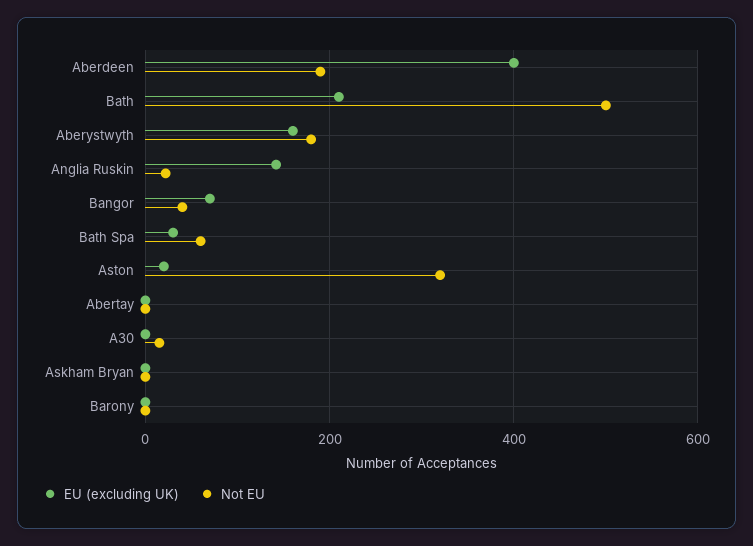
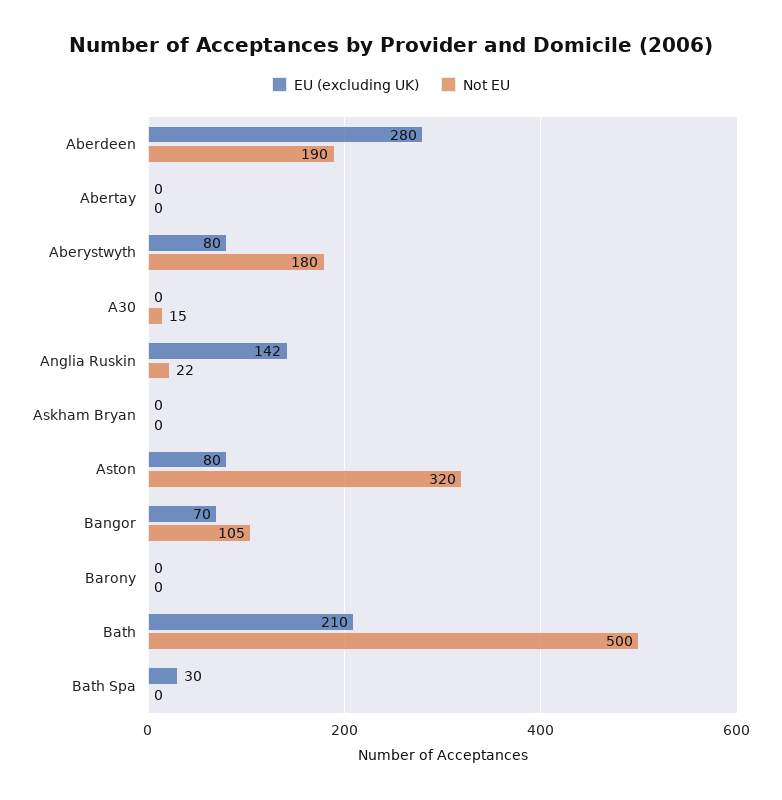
EU (excluding UK), Aberdeen: 400 -> 280
EU (excluding UK), Aberystwyth: 160 -> 80
Not EU, Bangor: 40 -> 105
Not EU, Bath Spa: 60 -> 0
EU (excluding UK), Aston: 20 -> 80

